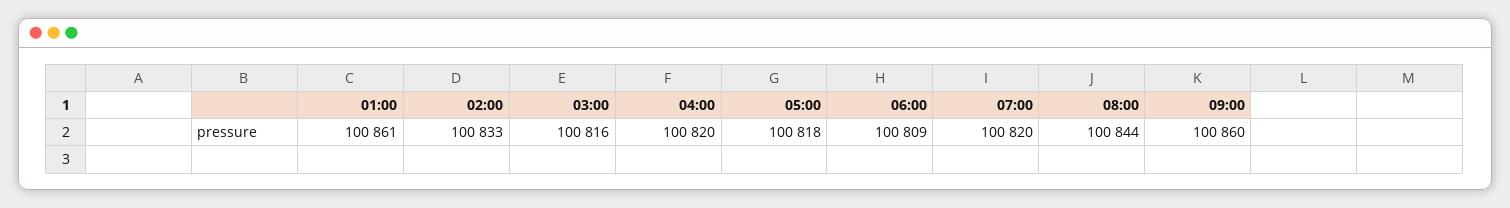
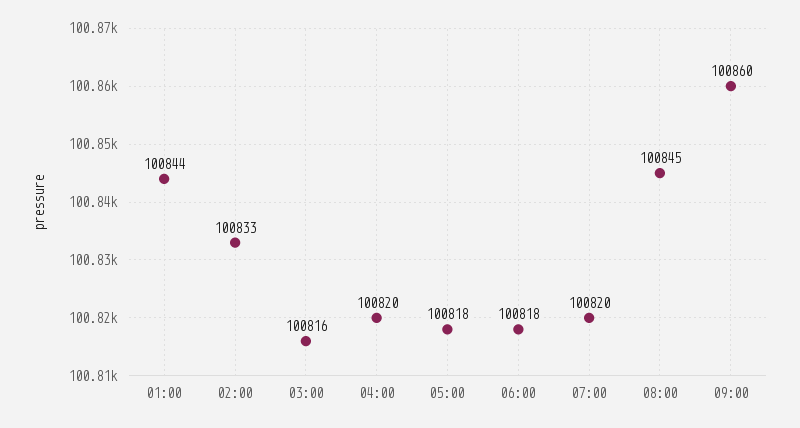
01:00: 100861 -> 100844
06:00: 100809 -> 100818
08:00: 100844 -> 100845

